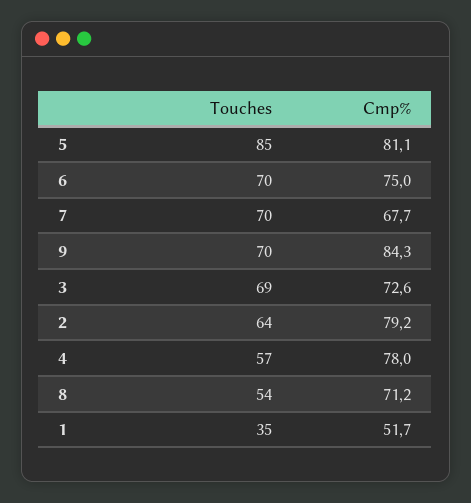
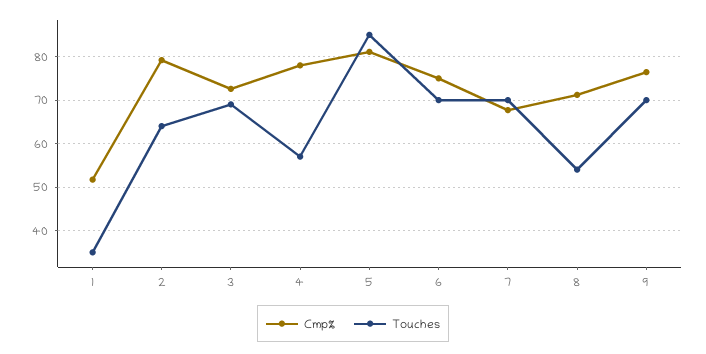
Cmp%, 9: 84.3 -> 76

